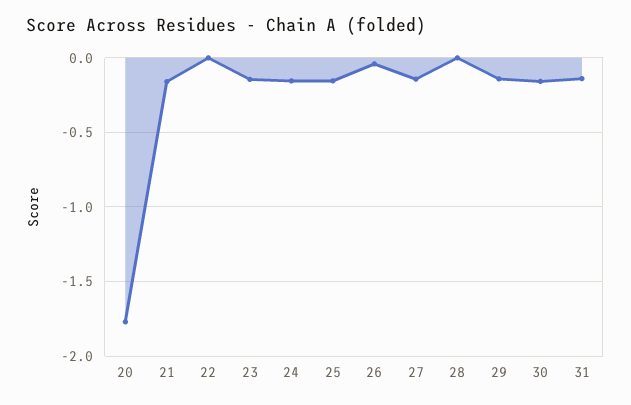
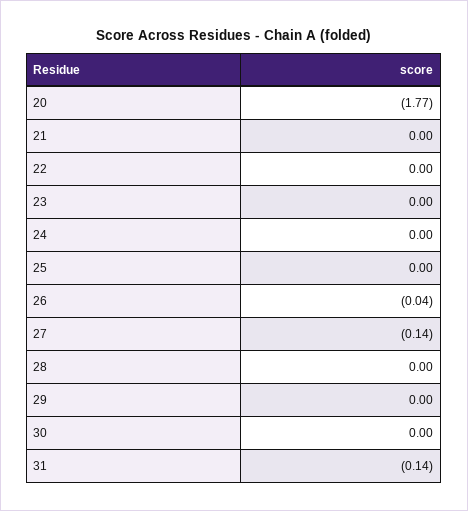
21: -0.15 -> 0
23: -0.15 -> 0
24: -0.15 -> 0
25: -0.15 -> 0
29: -0.15 -> 0
30: -0.15 -> 0

